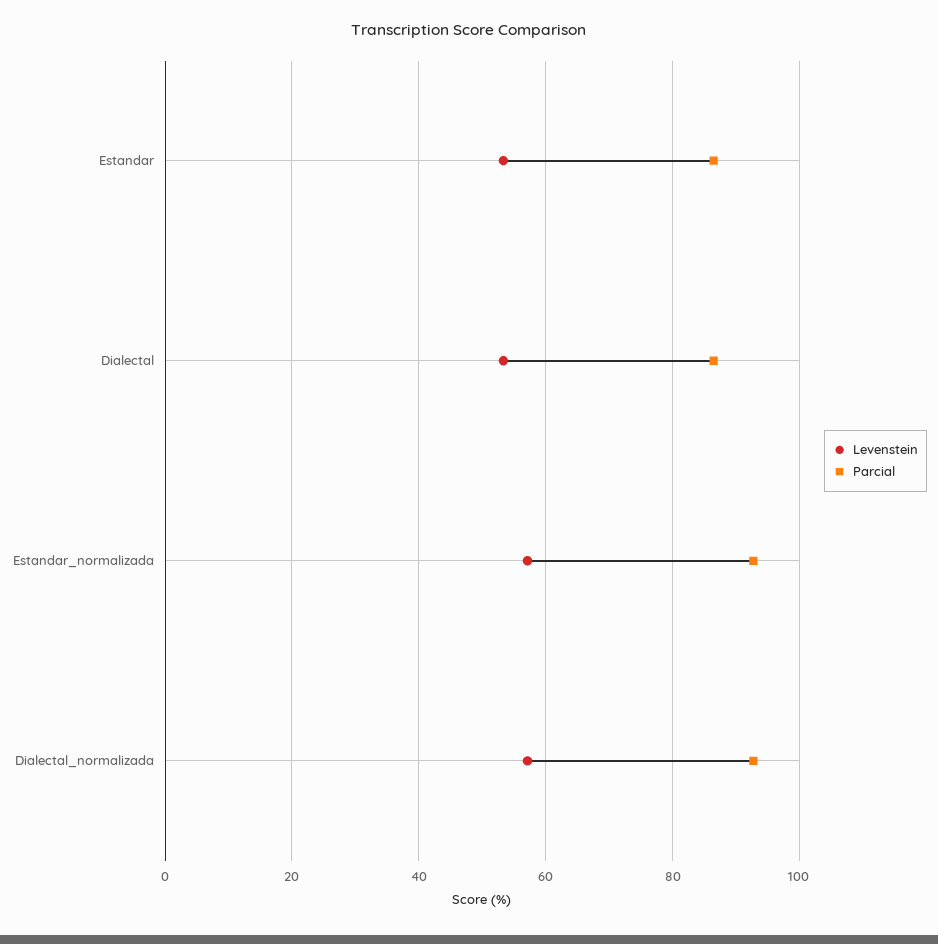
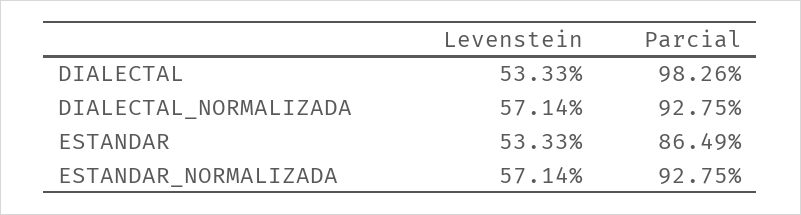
Parcial, Dialectal: 86 -> 98.26

